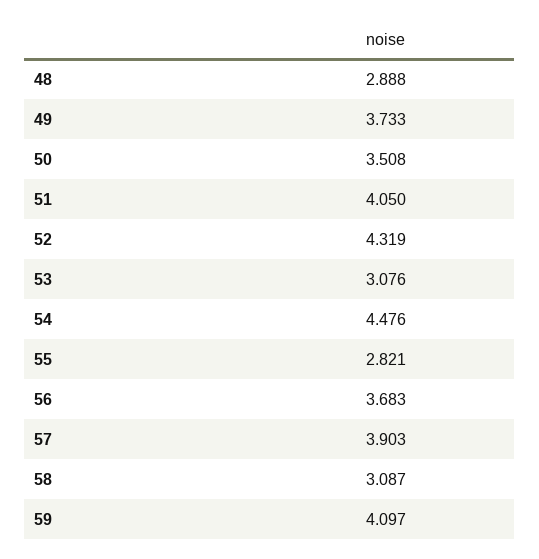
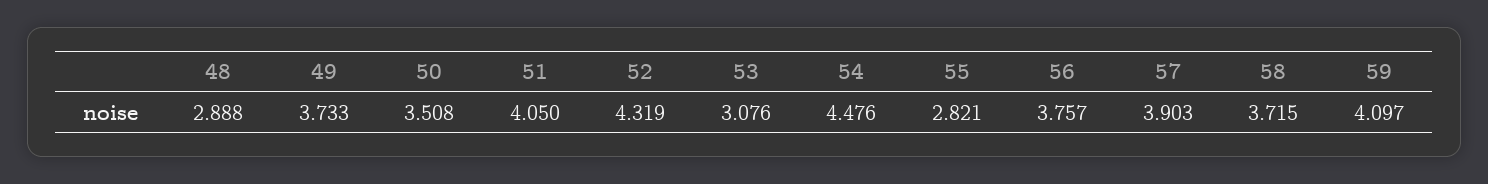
56: 3.683 -> 3.757
58: 3.087 -> 3.715

